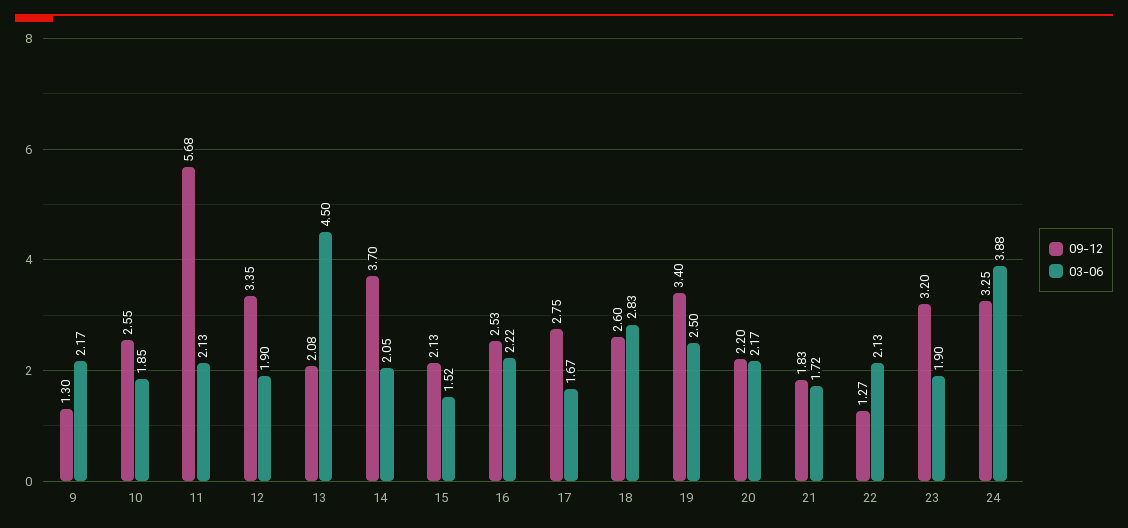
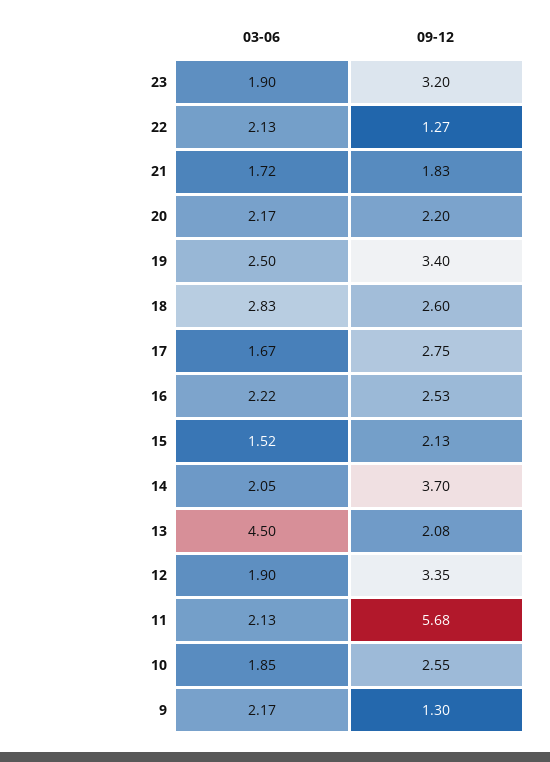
09-12, 24: 3.25 -> none
03-06, 24: 3.88 -> none

